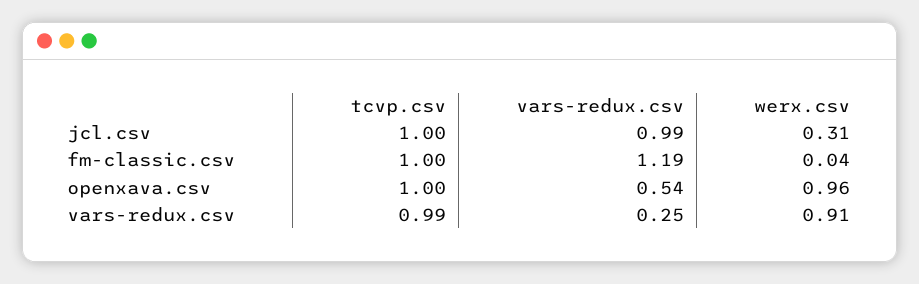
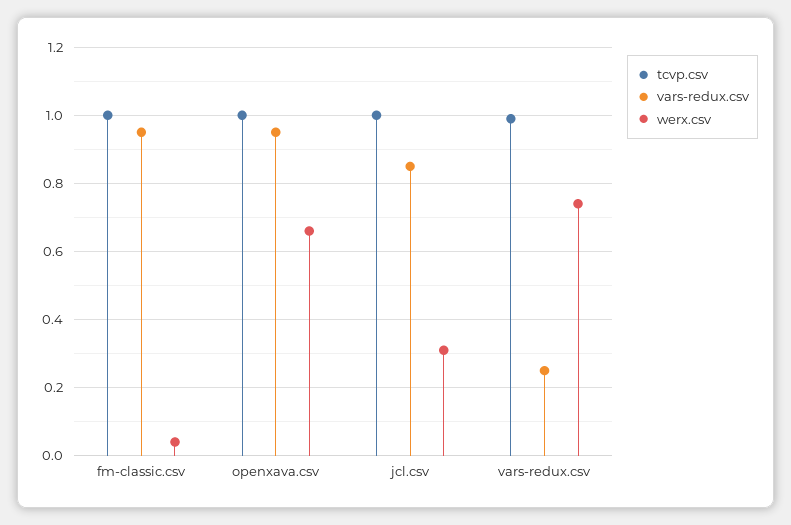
vars-redux.csv, jcl.csv: 0.99 -> 0.85
vars-redux.csv, fm-classic.csv: 1.19 -> 0.95
vars-redux.csv, openxava.csv: 0.54 -> 0.95
werx.csv, openxava.csv: 0.96 -> 0.65
werx.csv, vars-redux.csv: 0.91 -> 0.75

